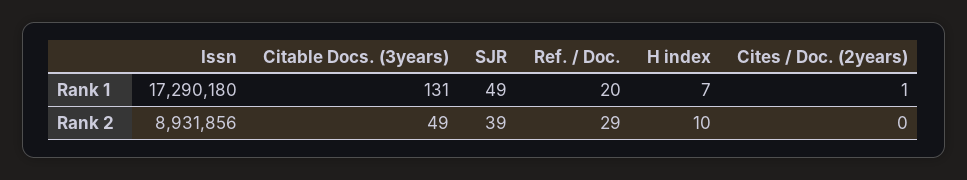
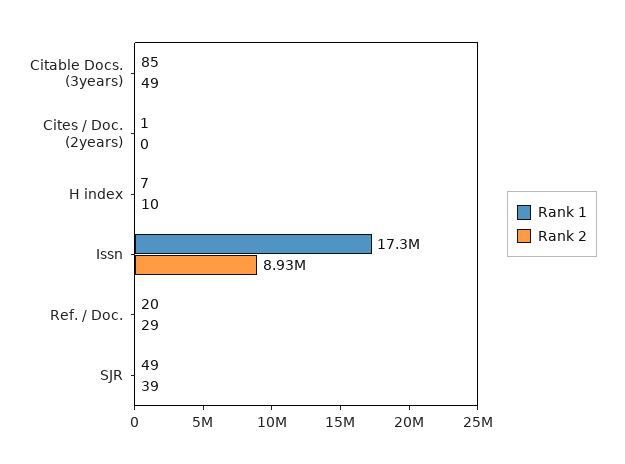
Rank 1, Citable Docs. (3years): 131 -> 85

